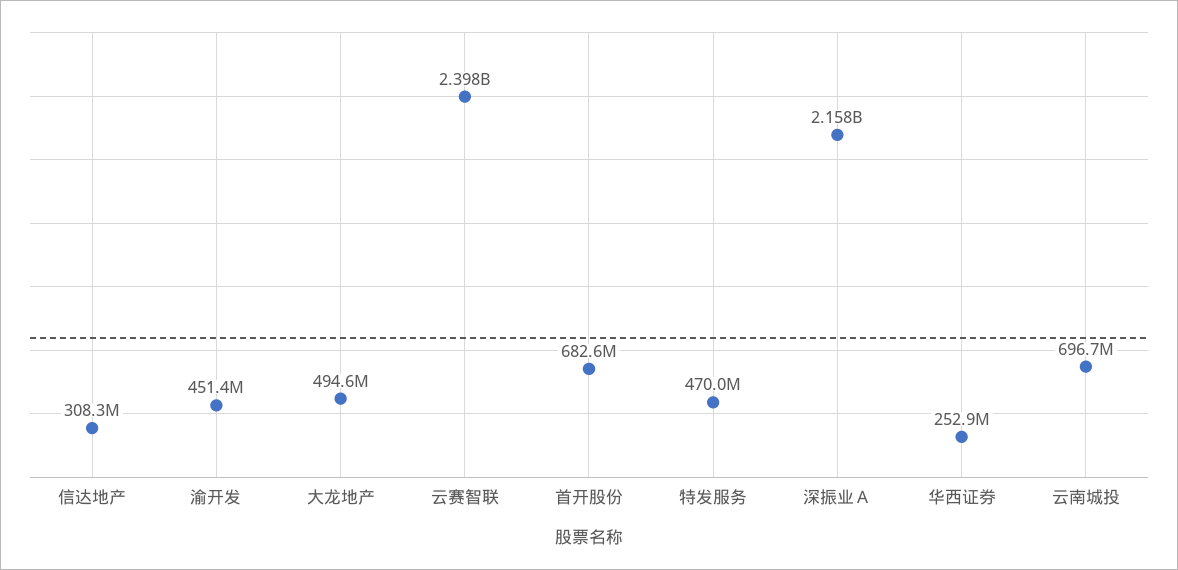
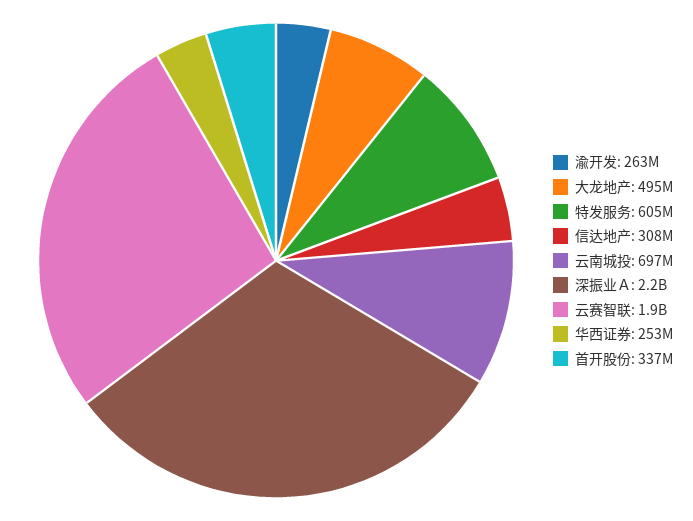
渝开发: 451400000 -> 263000000
云赛智联: 2398000000 -> 1900000000
首开股份: 682600000 -> 337000000
特发服务: 470000000 -> 605000000

